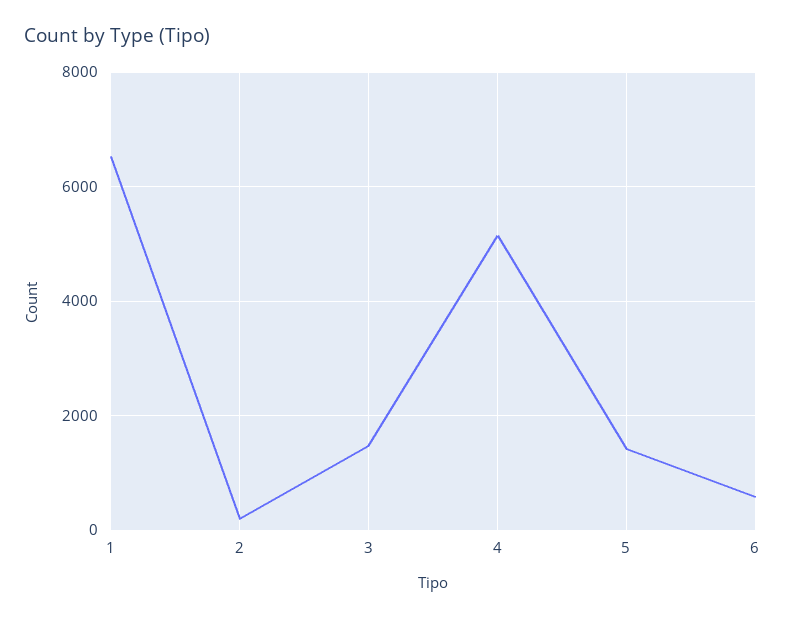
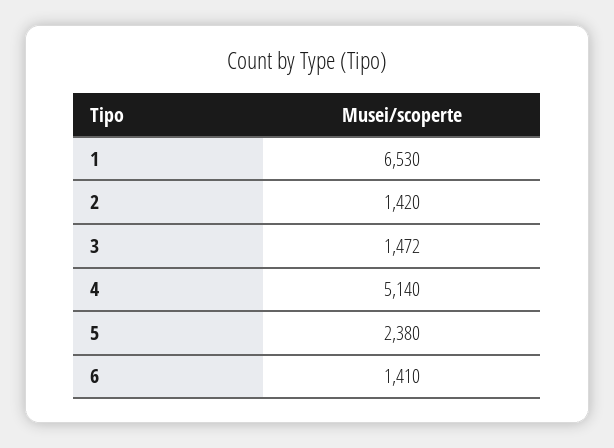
2: 200 -> 1420
5: 1400 -> 2380
6: 600 -> 1410

